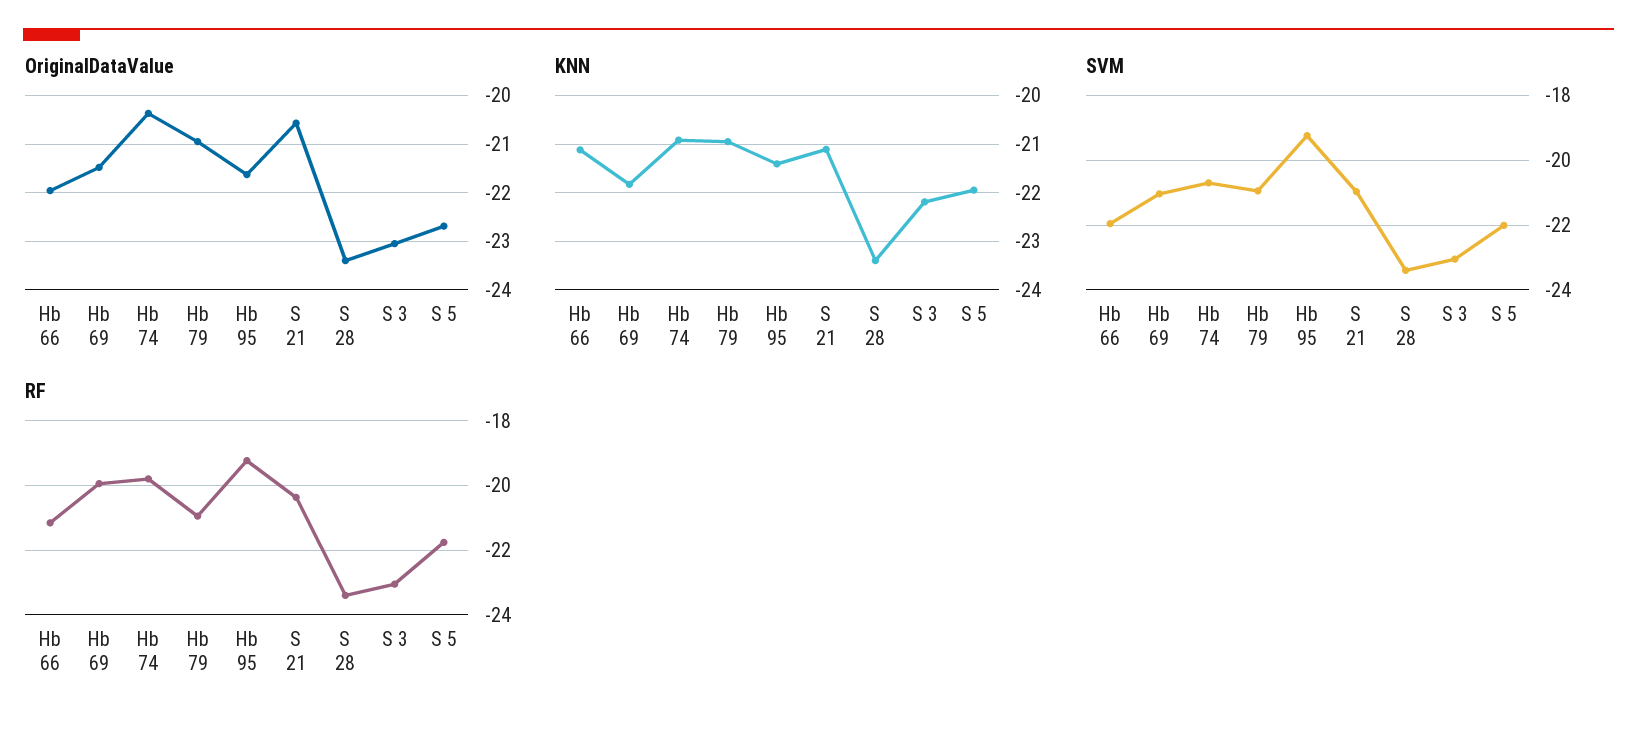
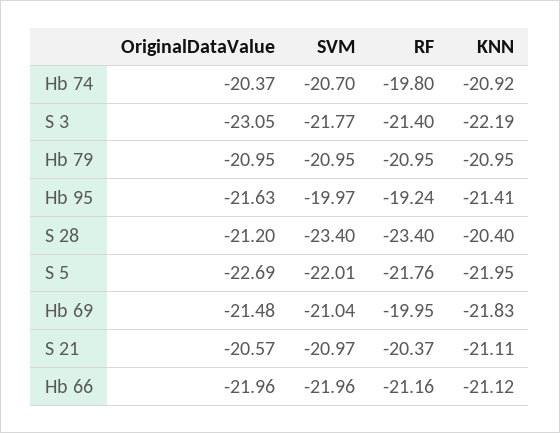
OriginalDataValue, S 28: -23.4 -> -21.2
KNN, S 28: -23.4 -> -20.4
SVM, Hb 95: -19.2 -> -19.97
SVM, S 3: -23 -> -21.77
RF, S 3: -23 -> -21.4

